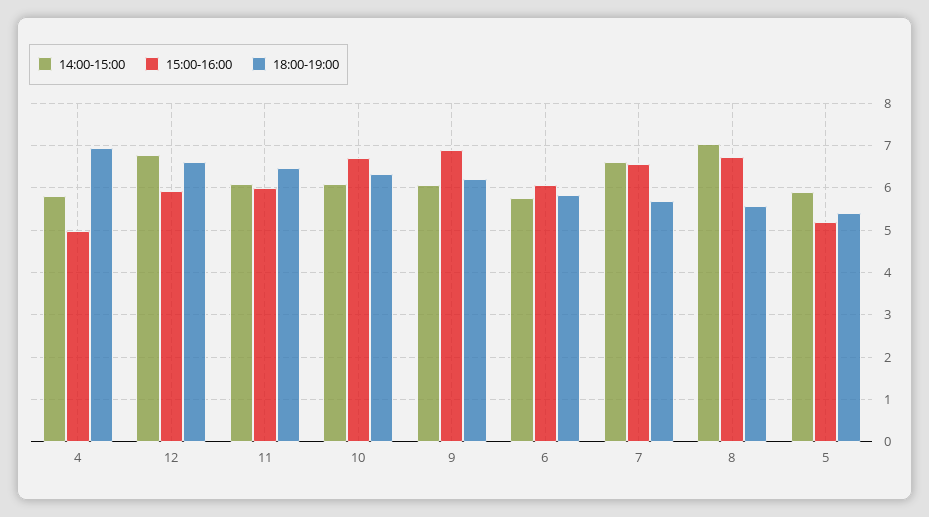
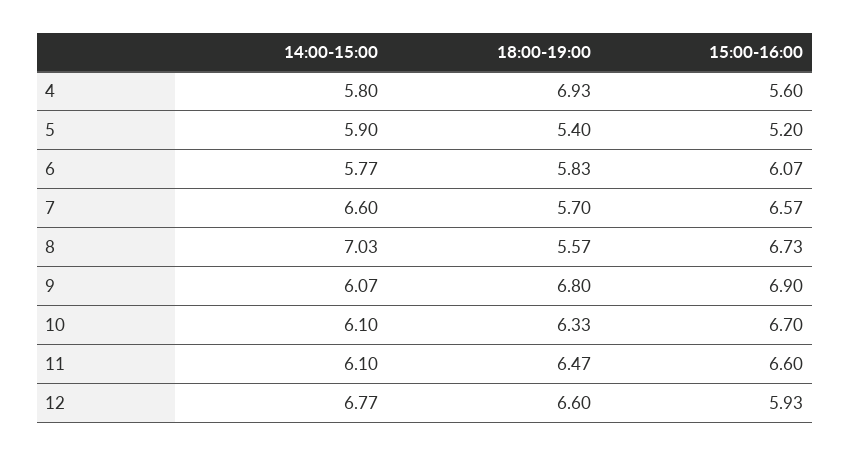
15:00-16:00, 4: 5 -> 5.6
15:00-16:00, 11: 6 -> 6.6
18:00-19:00, 9: 6.2 -> 6.8

